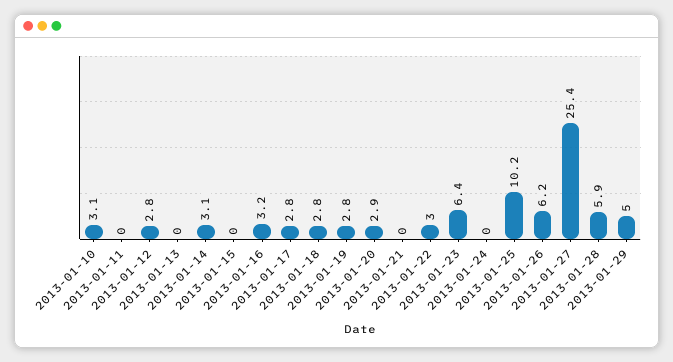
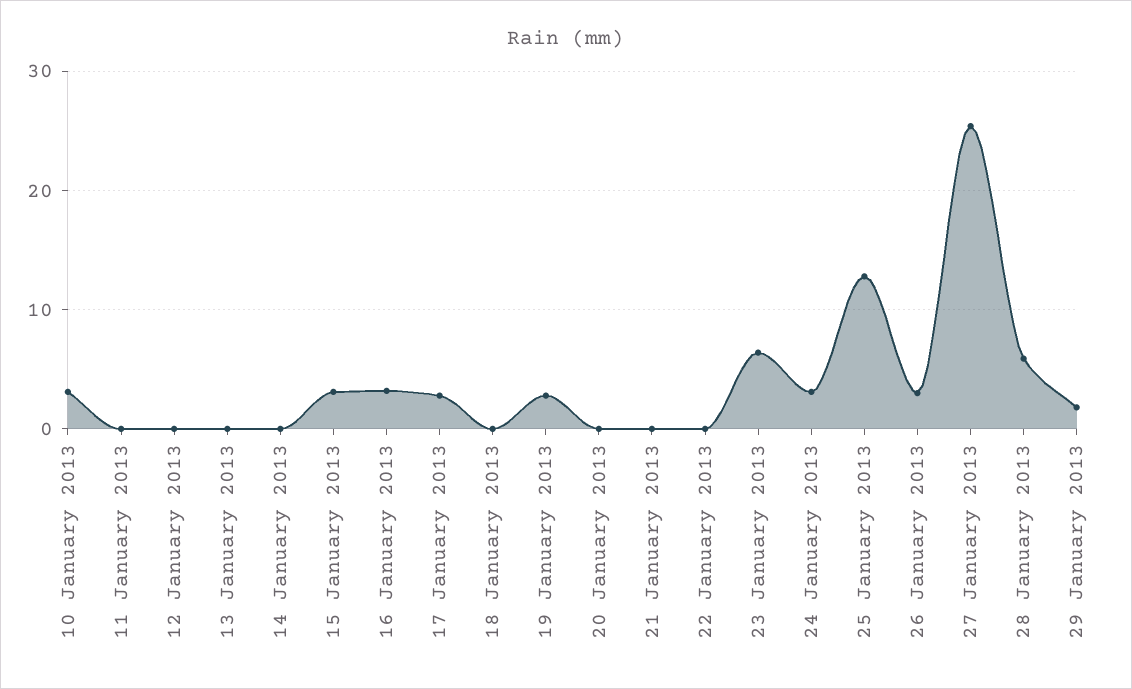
2013-01-12: 2.8 -> 0
2013-01-14: 3.1 -> 0
2013-01-15: 0 -> 3
2013-01-18: 2.8 -> 0
2013-01-20: 2.9 -> 0
2013-01-22: 3 -> 0
2013-01-24: 0 -> 3
2013-01-25: 10.2 -> 13
2013-01-26: 6.2 -> 3
2013-01-29: 5 -> 2

